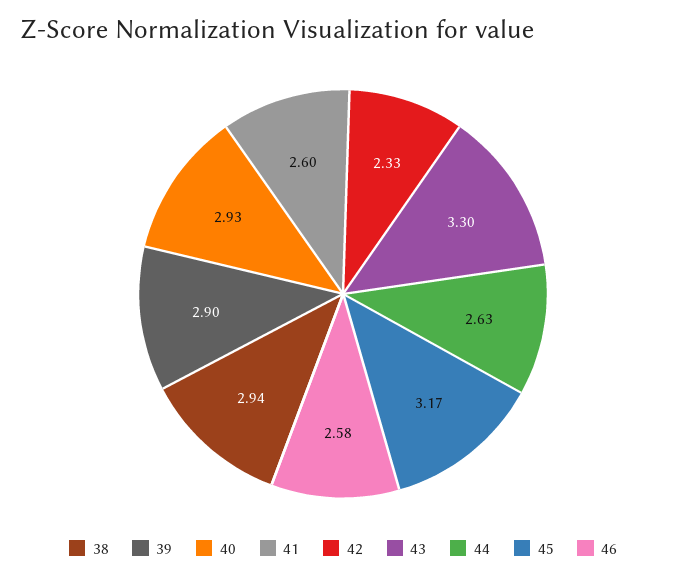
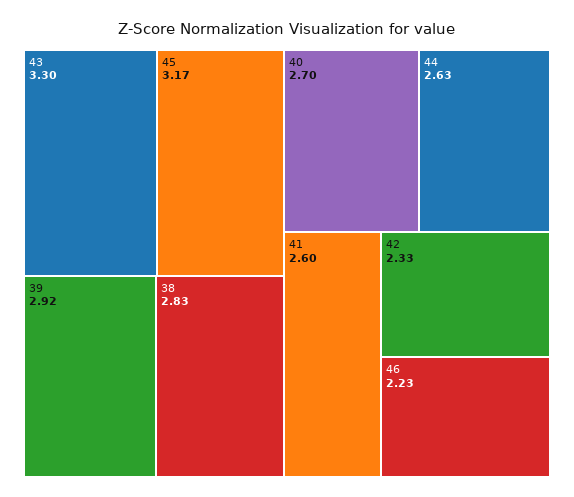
38: 2.94 -> 2.83
39: 2.9 -> 2.92
40: 2.93 -> 2.7
46: 2.58 -> 2.23

